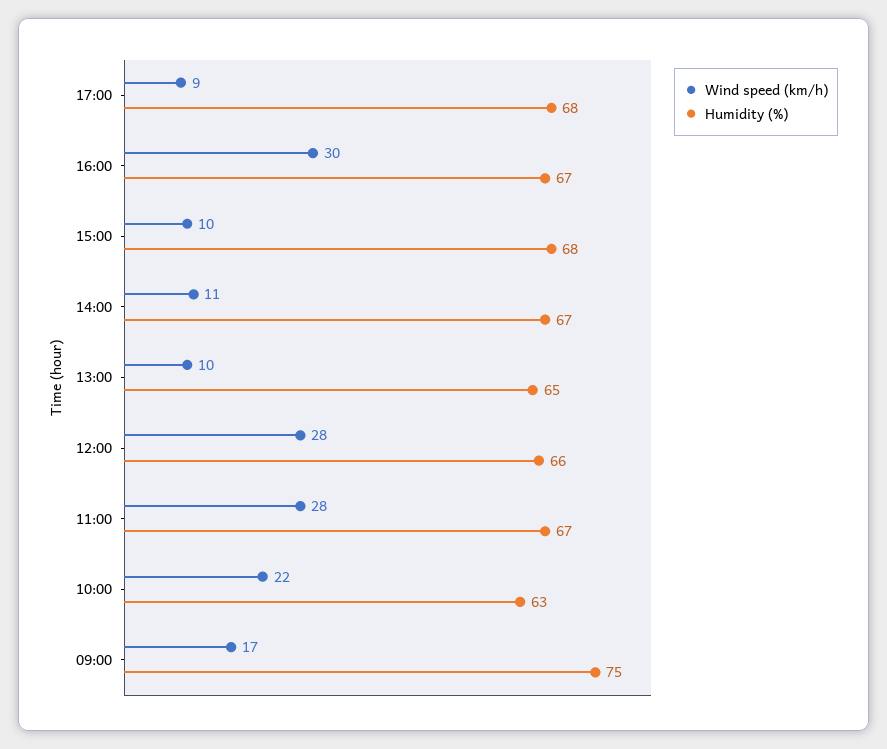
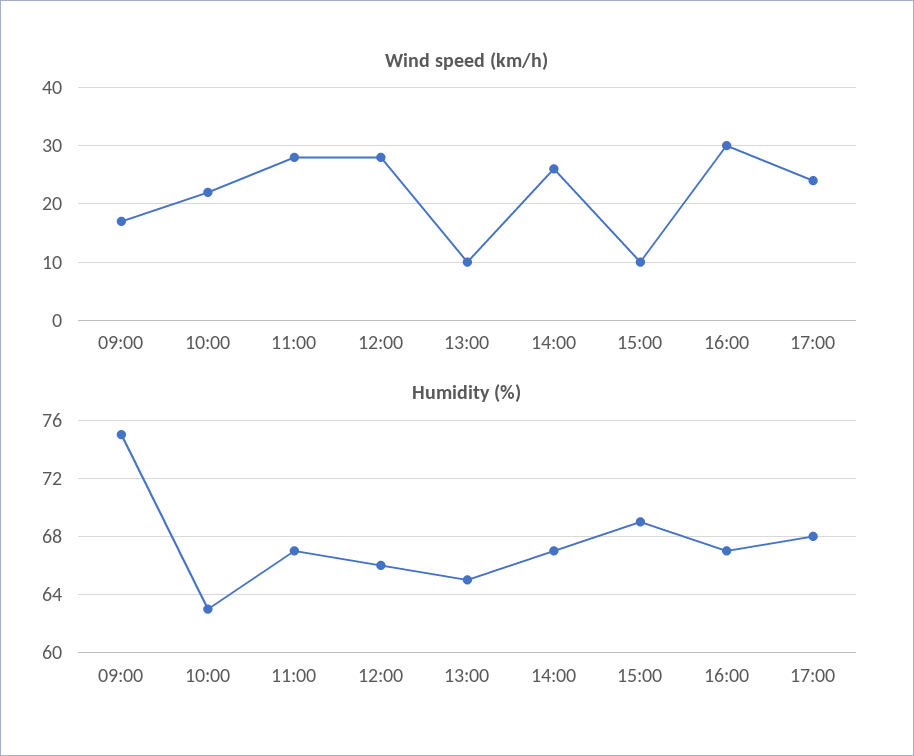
Wind speed (km/h), 17:00: 9 -> 25
Humidity (%), 15:00: 68 -> 69
Wind speed (km/h), 14:00: 11 -> 25

